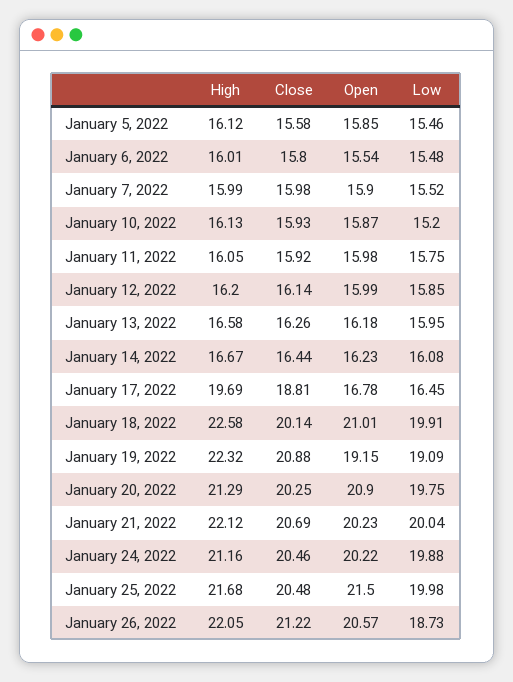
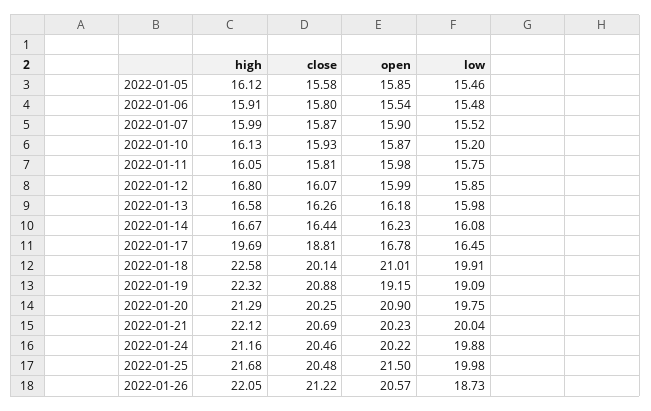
High, January 6, 2022: 16.01 -> 15.91
Close, January 7, 2022: 15.98 -> 15.87
Close, January 11, 2022: 15.92 -> 15.81
High, January 12, 2022: 16.2 -> 16.8
Close, January 12, 2022: 16.14 -> 16.07
Low, January 13, 2022: 15.95 -> 15.98

